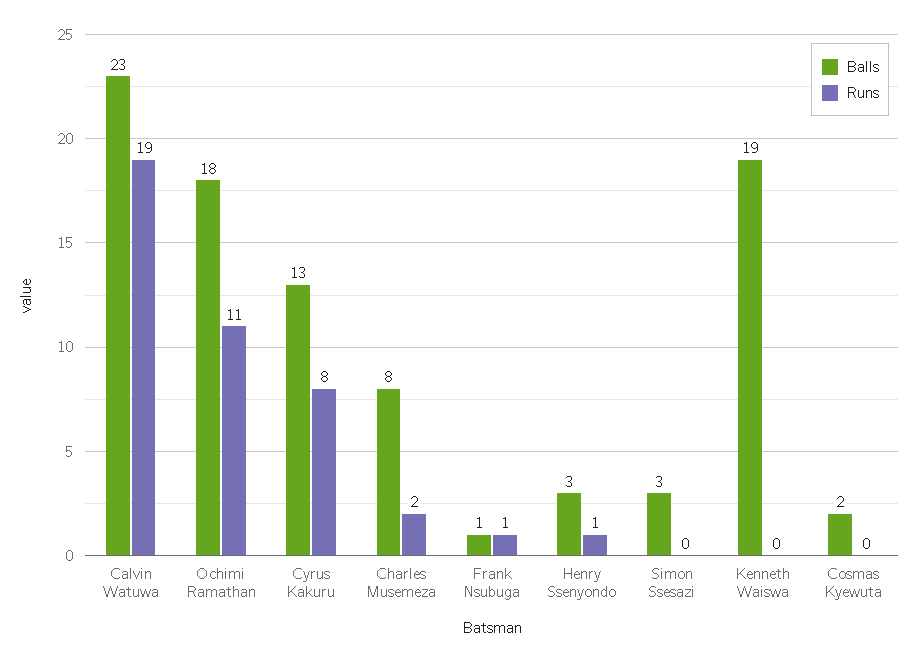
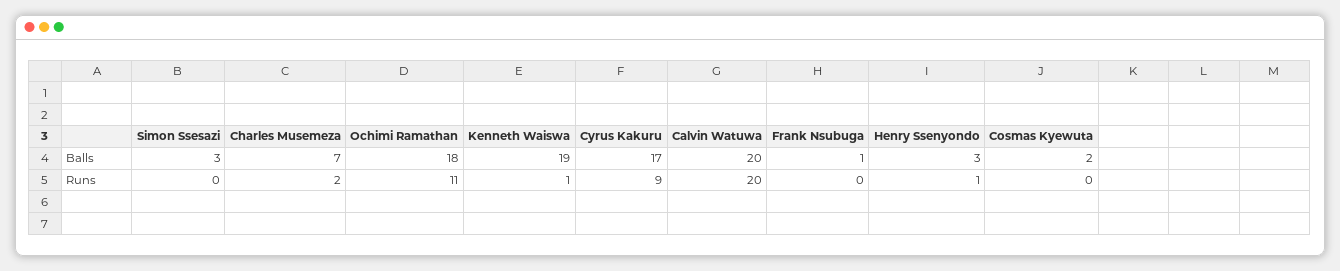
Balls, Calvin Watuwa: 23 -> 20
Runs, Calvin Watuwa: 19 -> 20
Balls, Cyrus Kakuru: 13 -> 17
Runs, Cyrus Kakuru: 8 -> 9
Balls, Charles Musemeza: 8 -> 7
Runs, Frank Nsubuga: 1 -> 0
Runs, Kenneth Waiswa: 0 -> 1

